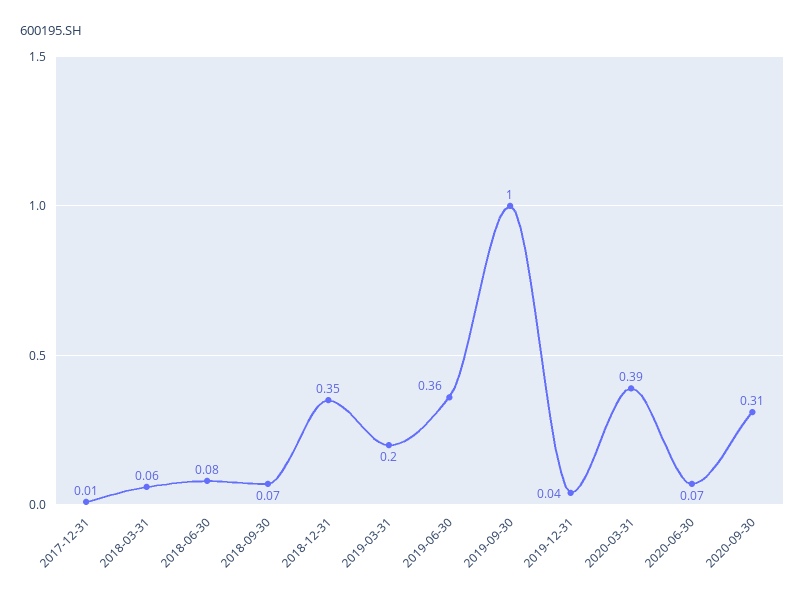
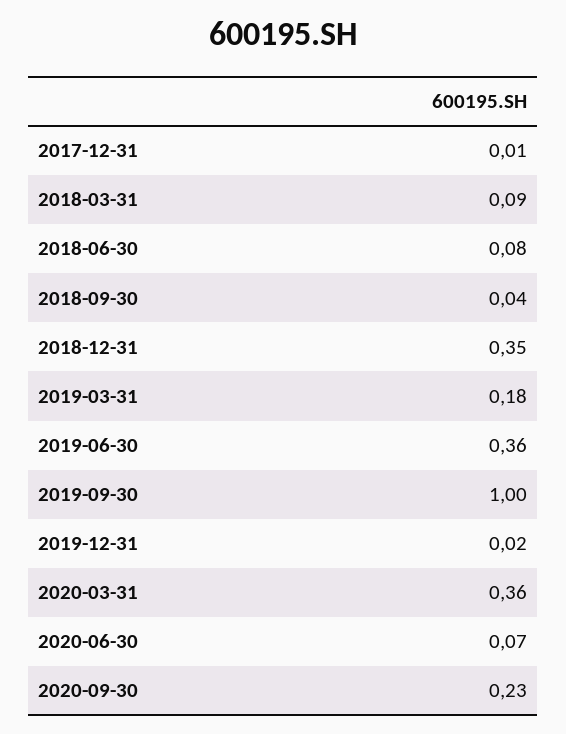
2018-03-31: 0.06 -> 0.09
2018-09-30: 0.07 -> 0.04
2019-03-31: 0.2 -> 0.18
2019-12-31: 0.04 -> 0.02
2020-03-31: 0.39 -> 0.36
2020-09-30: 0.31 -> 0.23

